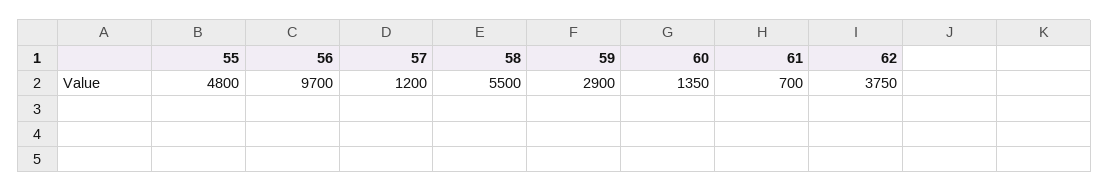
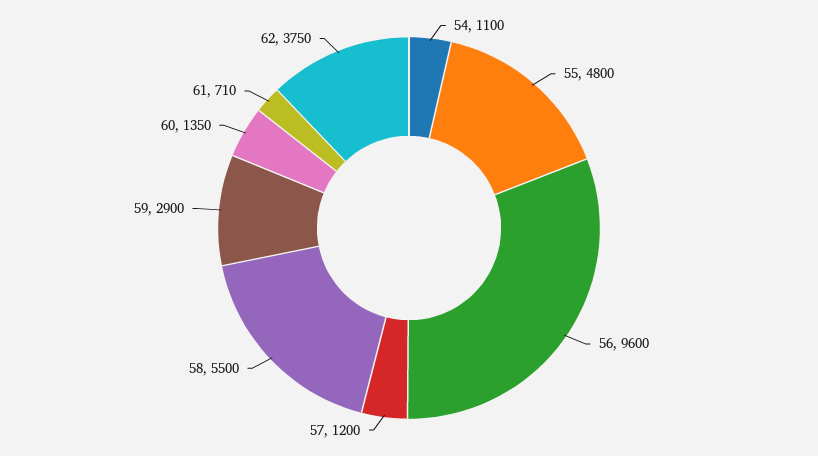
56: 9700 -> 9600
61: 700 -> 710
54: none -> 1100

